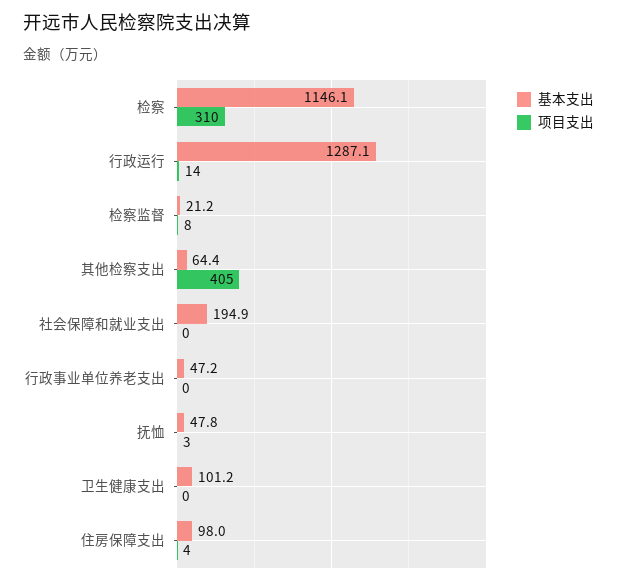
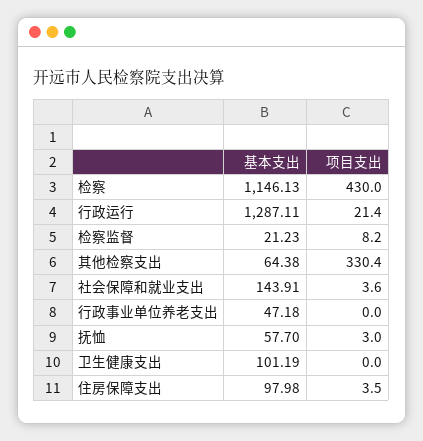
项目支出, 检察: 310 -> 430
项目支出, 行政运行: 14 -> 21.4
项目支出, 其他检察支出: 405 -> 330.4
基本支出, 社会保障和就业支出: 194.9 -> 143.91
项目支出, 社会保障和就业支出: 0 -> 3.6
基本支出, 抚恤: 47.8 -> 57.7

